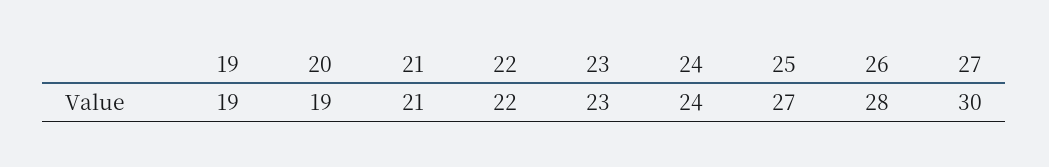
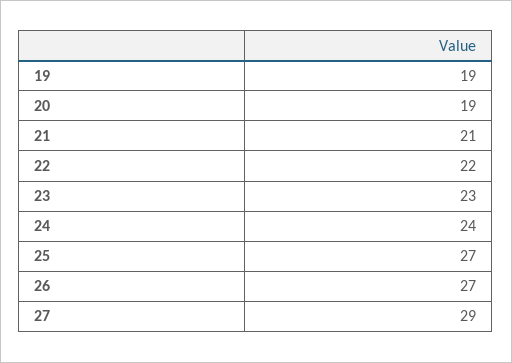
26: 28 -> 27
27: 30 -> 29

